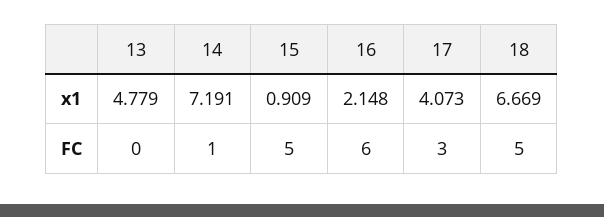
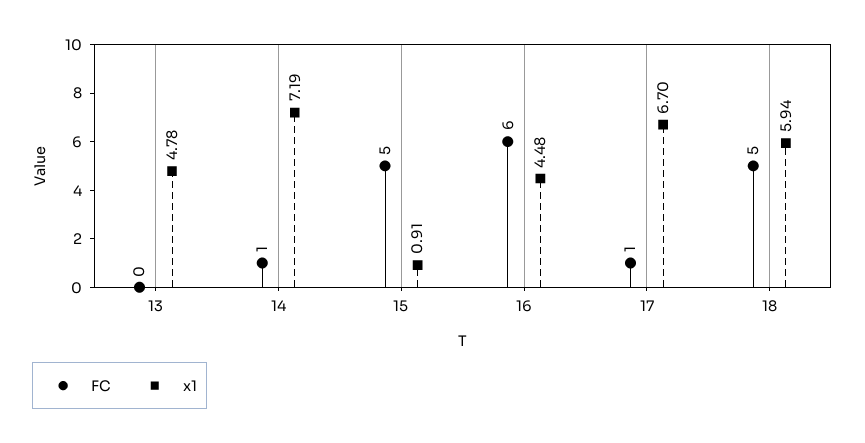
x1, 16: 2.148 -> 4.48
x1, 17: 4.073 -> 6.7
x1, 18: 6.669 -> 5.94
FC, 17: 3 -> 1

